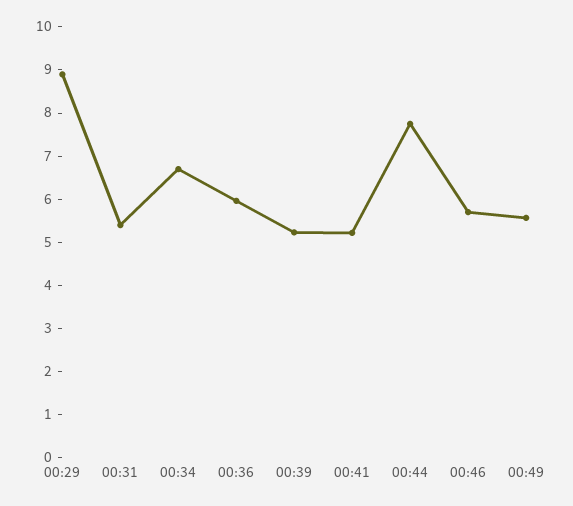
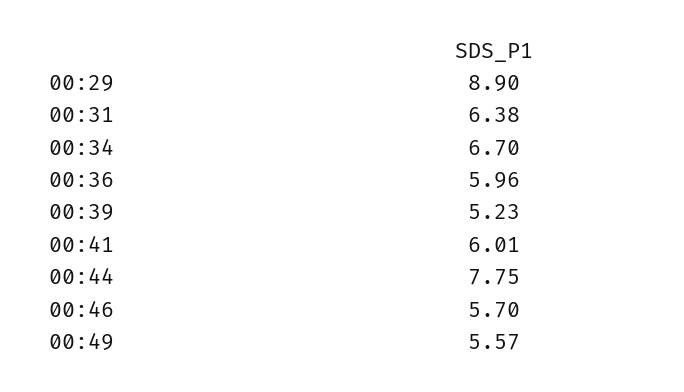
00:31: 5.4 -> 6.38
00:41: 5.2 -> 6.01

